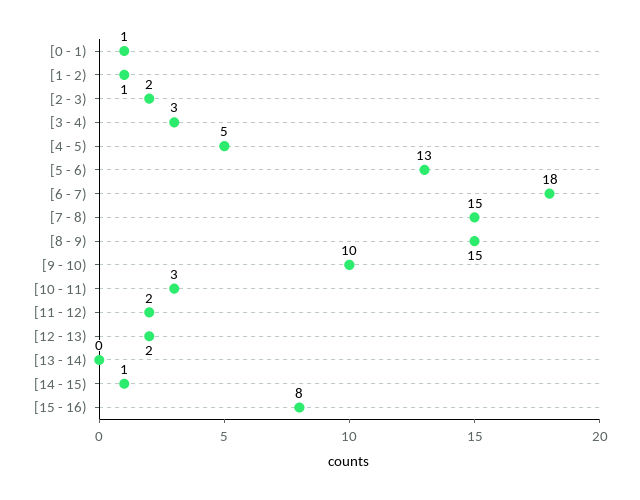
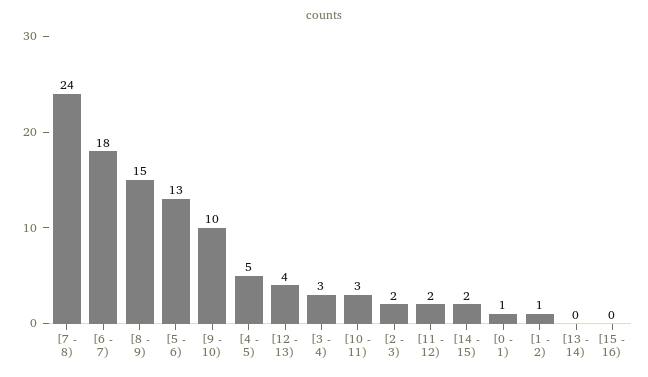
[7 - 8): 15 -> 24
[12 - 13): 2 -> 4
[14 - 15): 1 -> 2
[15 - 16): 8 -> 0

